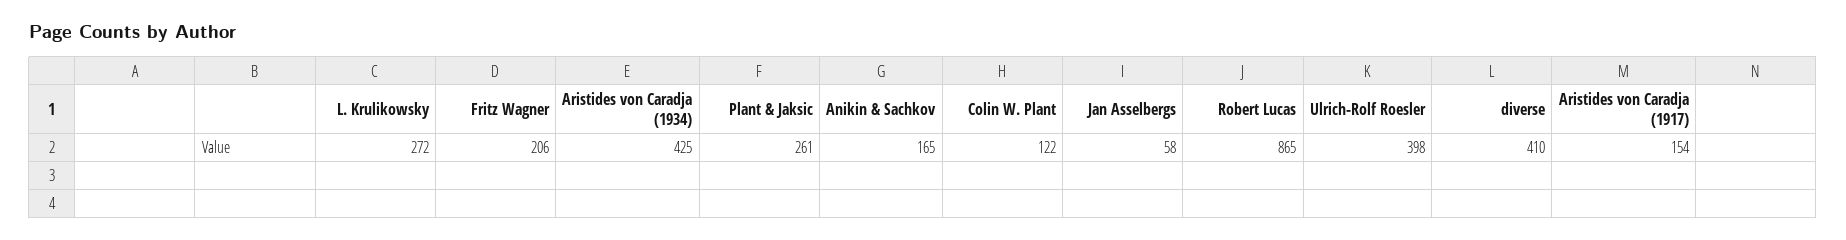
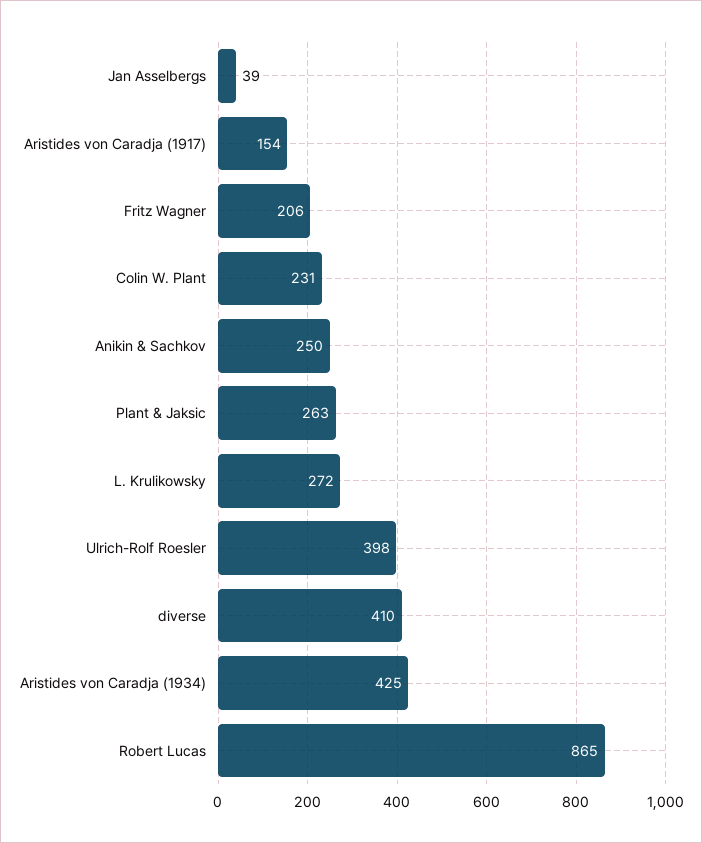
Plant & Jaksic: 261 -> 263
Anikin & Sachkov: 165 -> 250
Colin W. Plant: 122 -> 231
Jan Asselbergs: 58 -> 39

